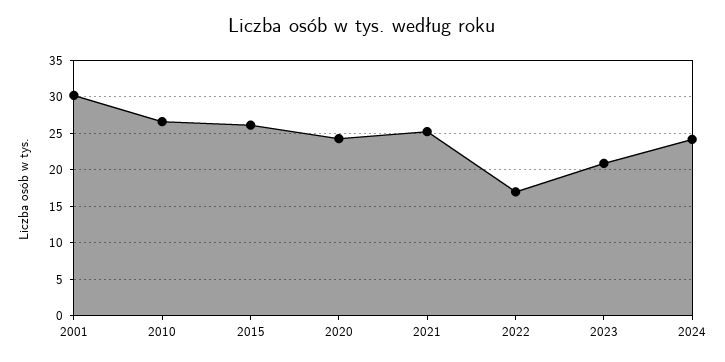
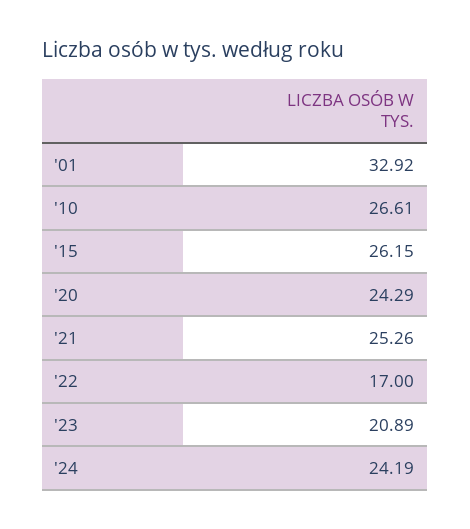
2001: 30 -> 32.92

